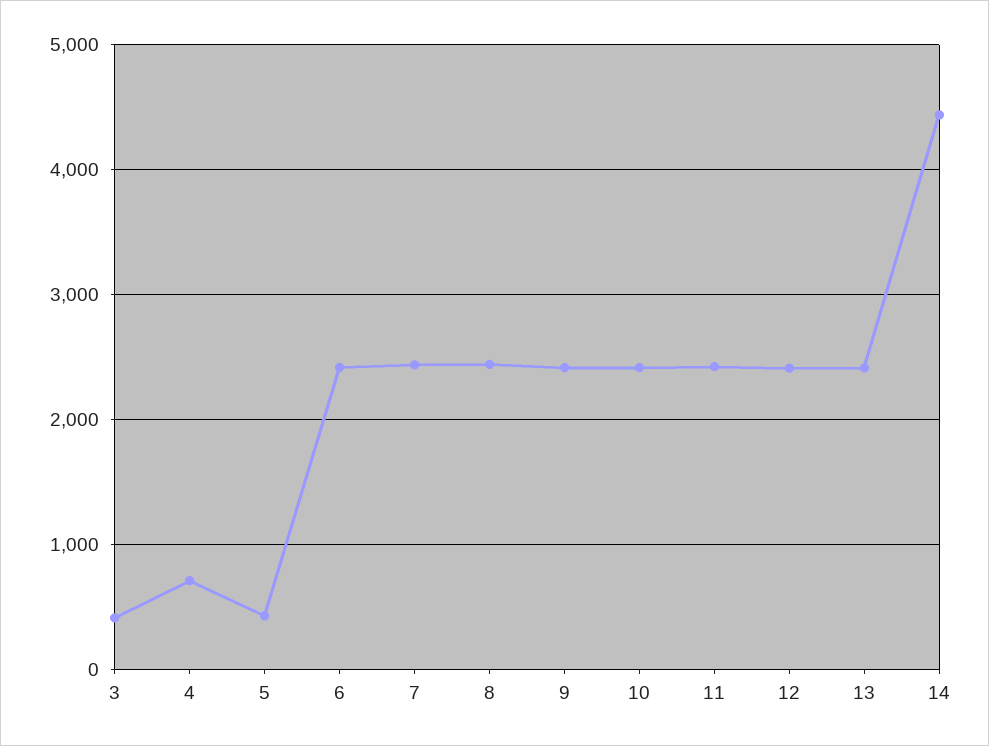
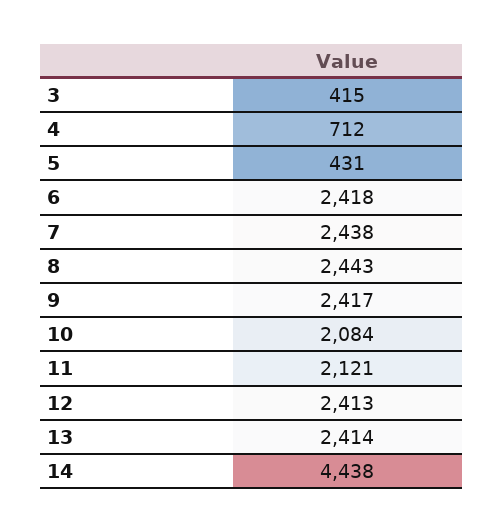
10: 2400 -> 2084
11: 2400 -> 2121

